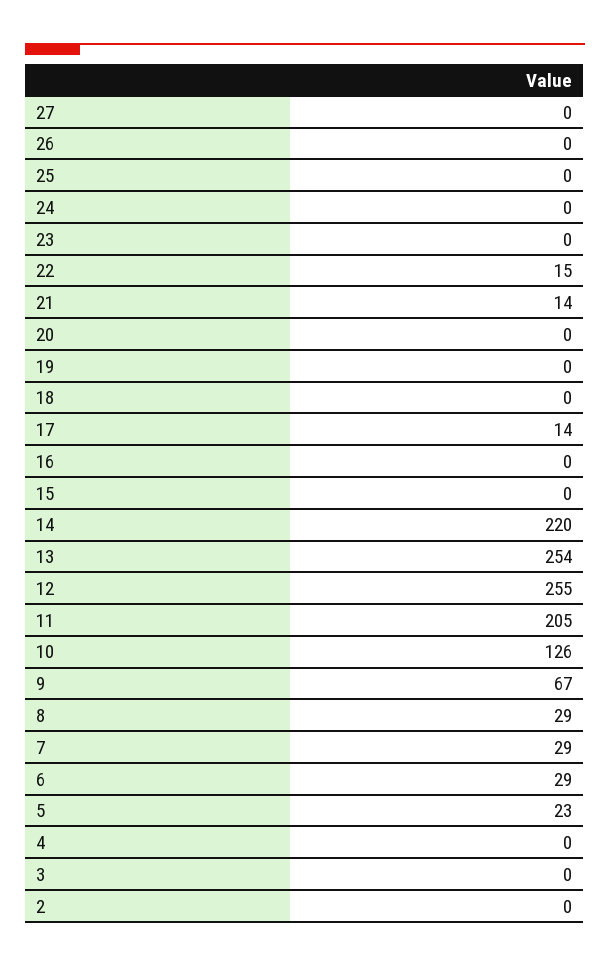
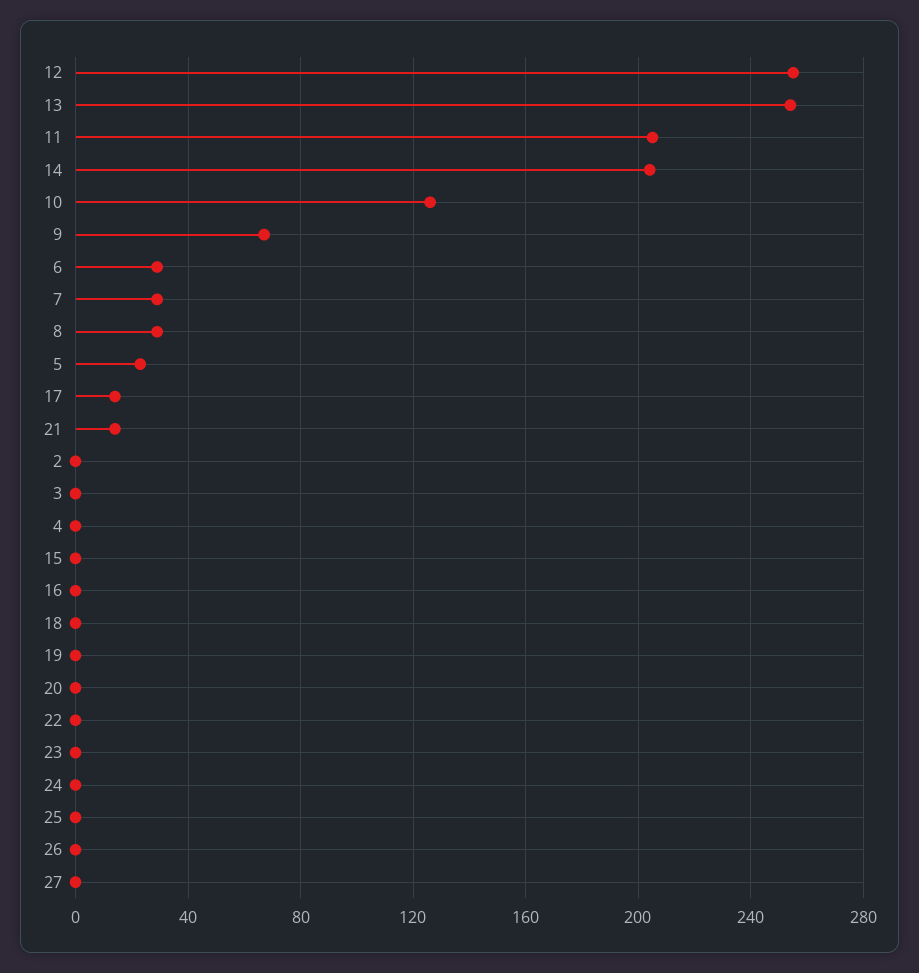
22: 15 -> 0
14: 220 -> 205

